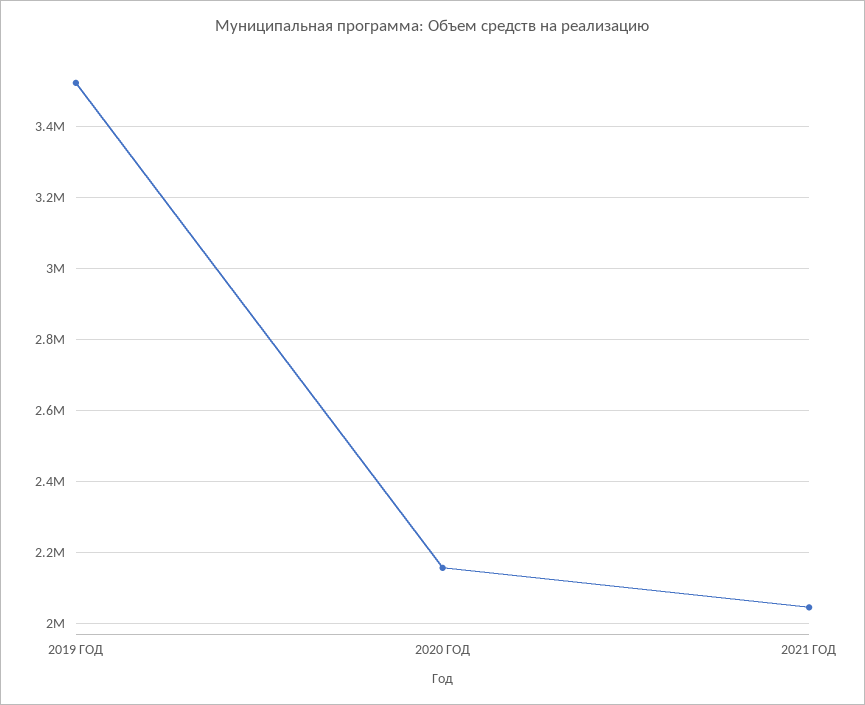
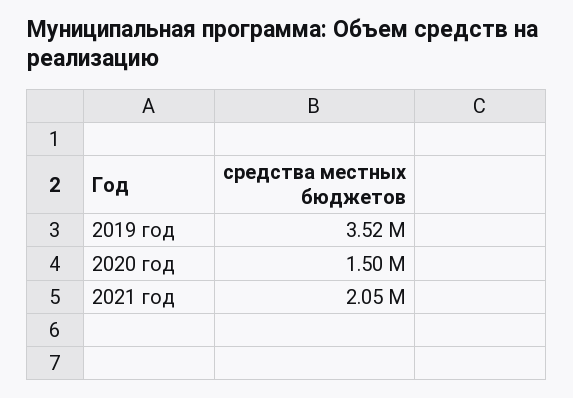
2020 ГОД: 2160000 -> 1500000

